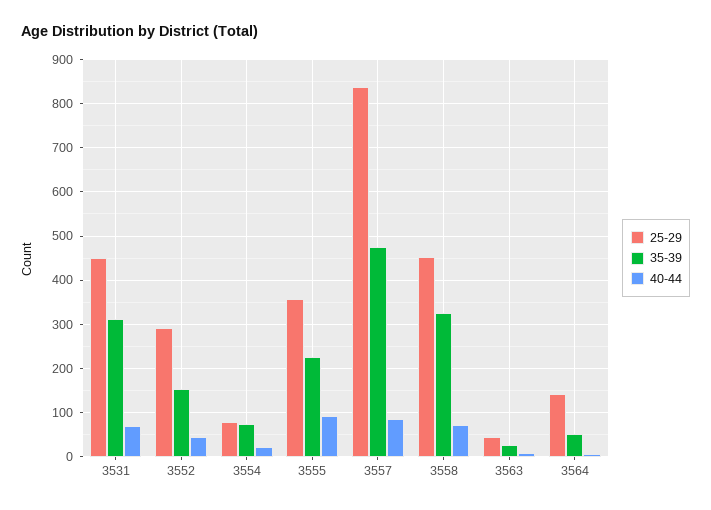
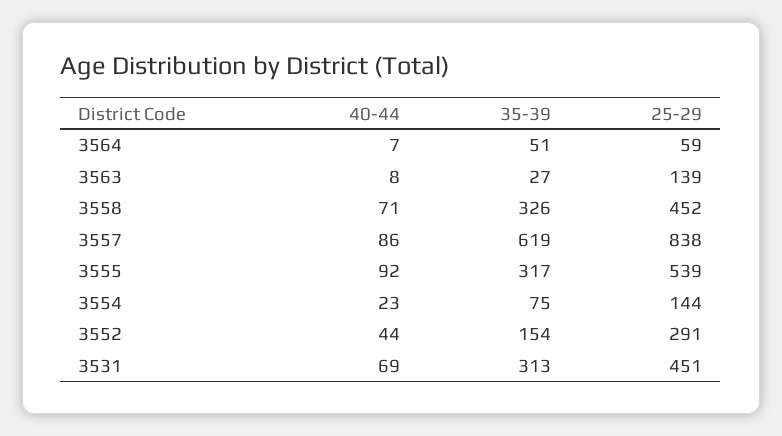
25-29, 3554: 80 -> 144
25-29, 3555: 360 -> 539
35-39, 3555: 220 -> 317
35-39, 3557: 480 -> 619
25-29, 3563: 40 -> 139
25-29, 3564: 140 -> 59

